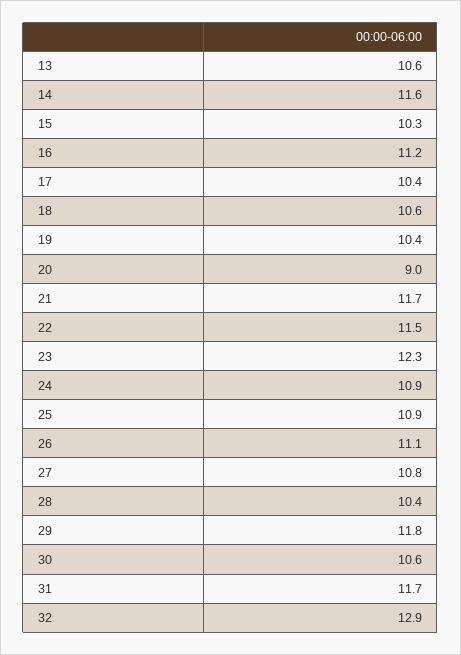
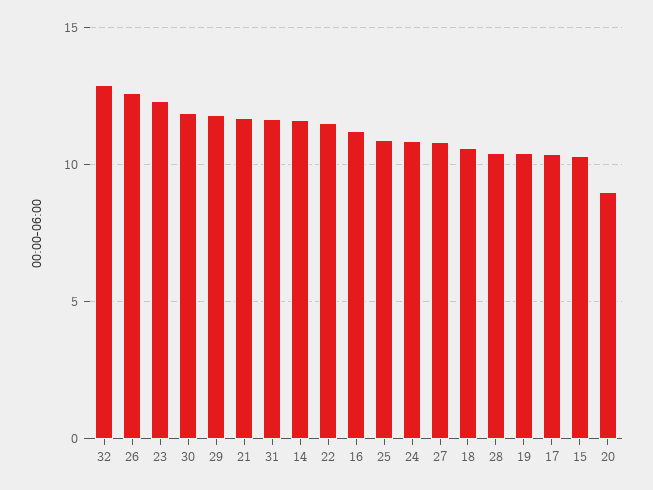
13: 10.6 -> none
26: 11.1 -> 12.5
30: 10.6 -> 12

